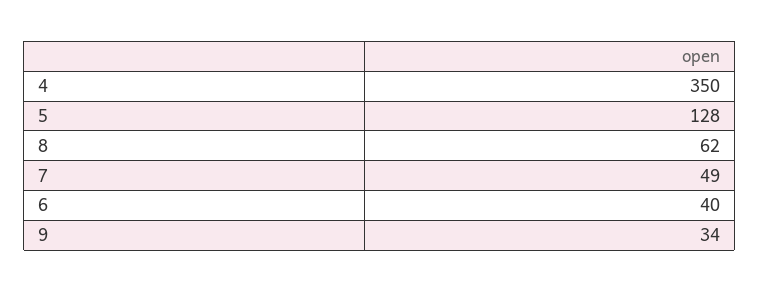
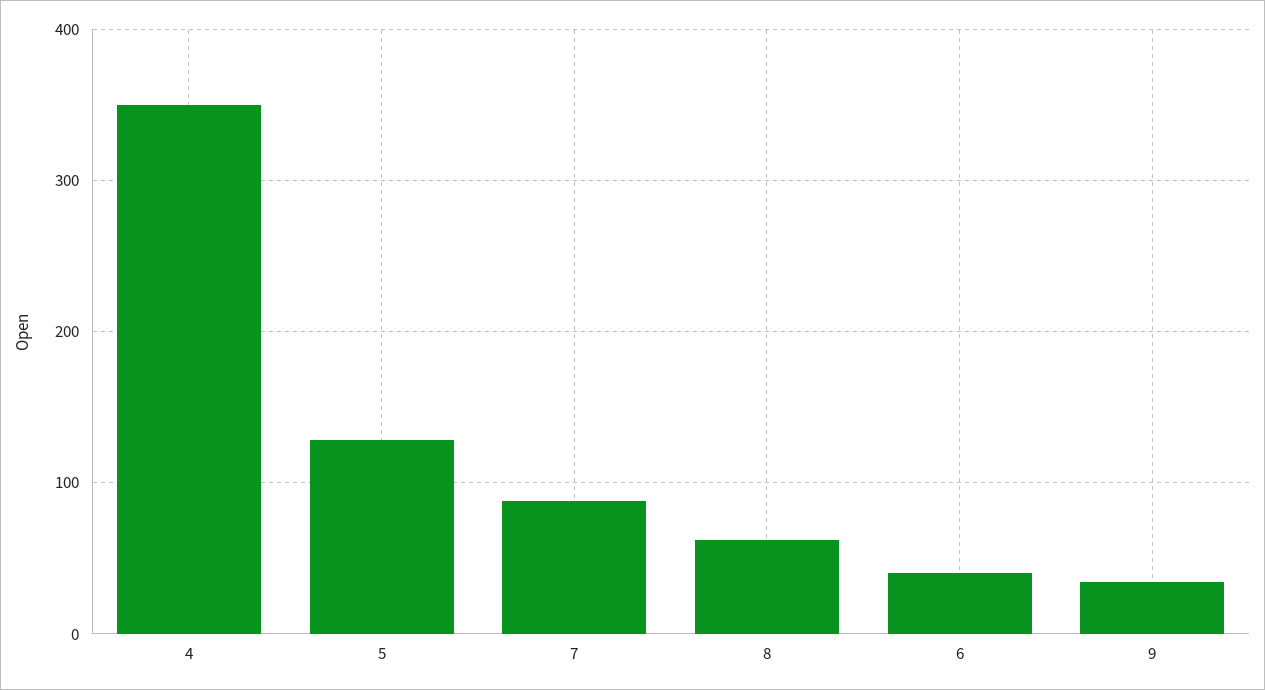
7: 49 -> 90

